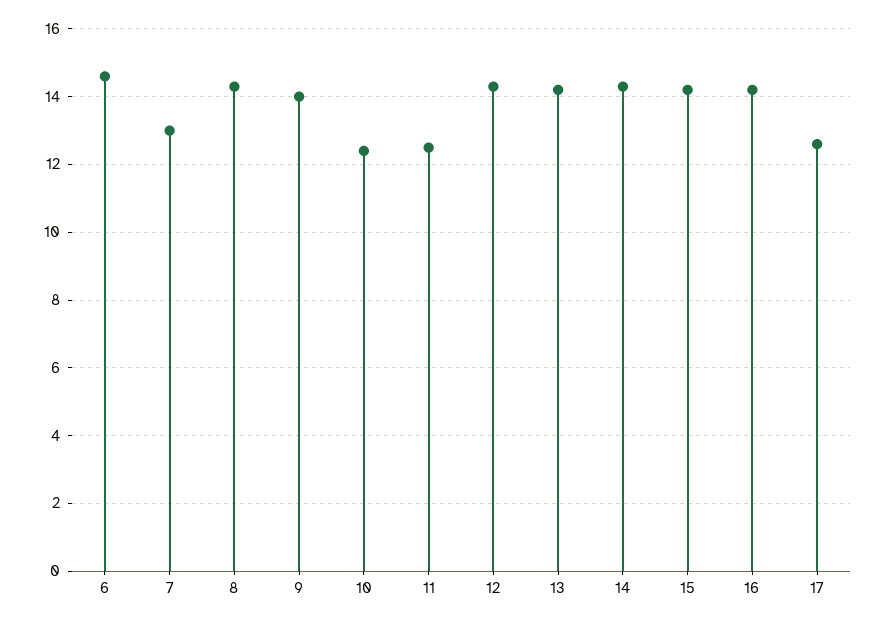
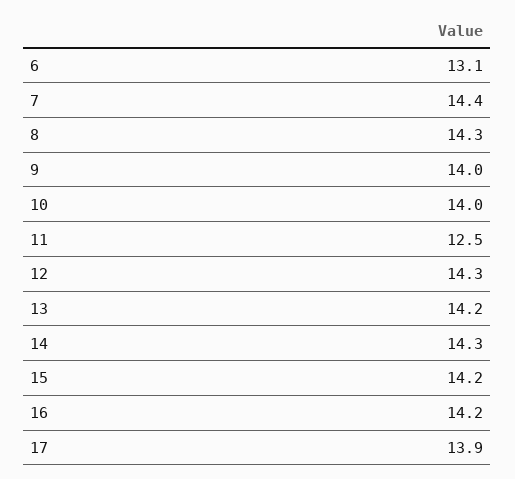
6: 14.5 -> 13.1
7: 13 -> 14.4
10: 12.5 -> 14
17: 12.5 -> 13.9

